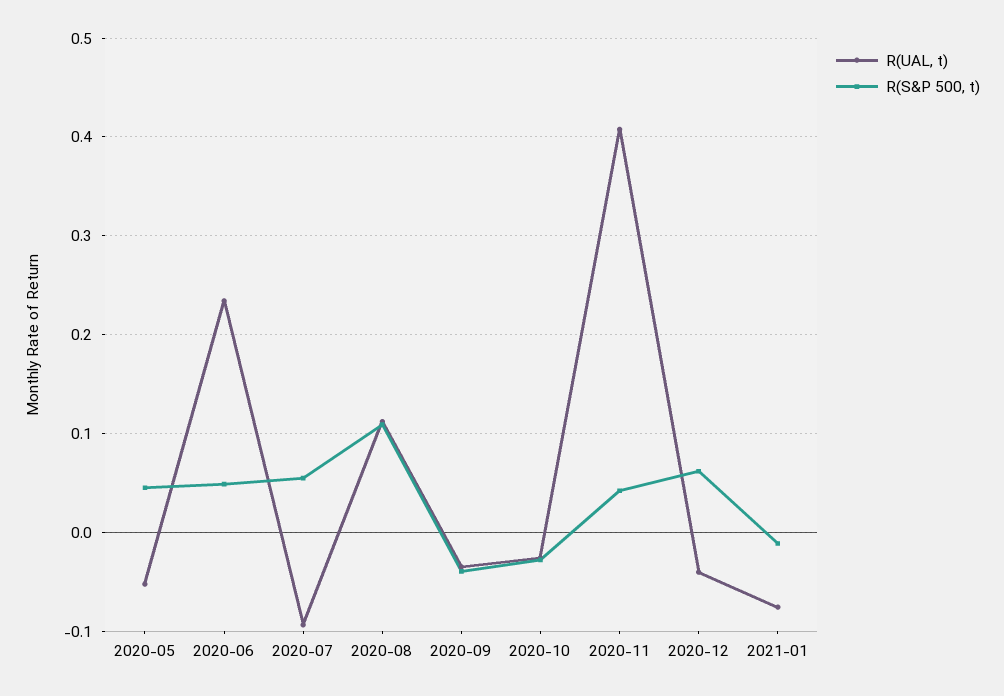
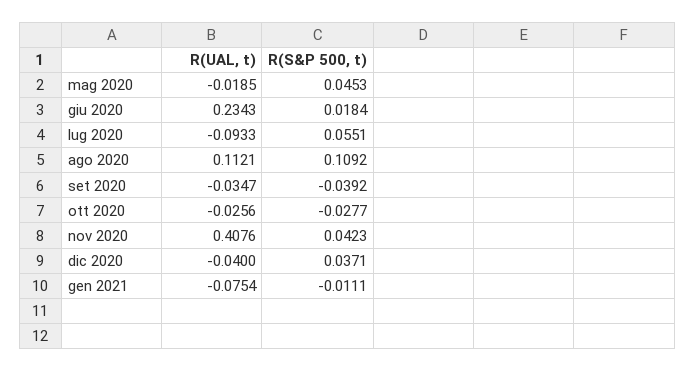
R(UAL, t), 2020-05: -0.05 -> -0.0185
R(S&P 500, t), 2020-06: 0.05 -> 0.0184
R(S&P 500, t), 2020-12: 0.06 -> 0.0371

